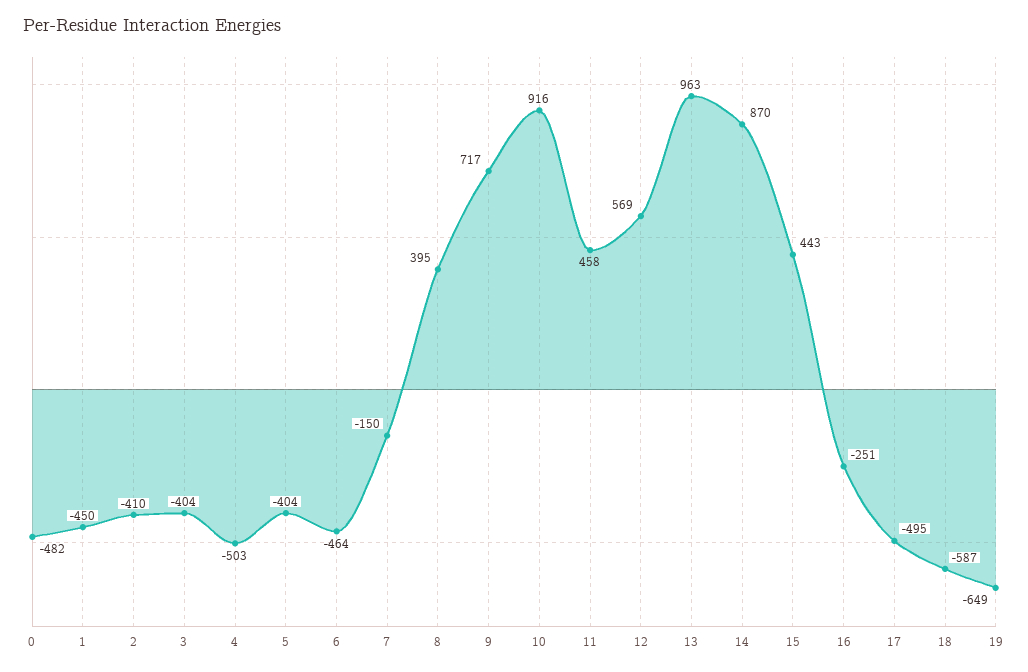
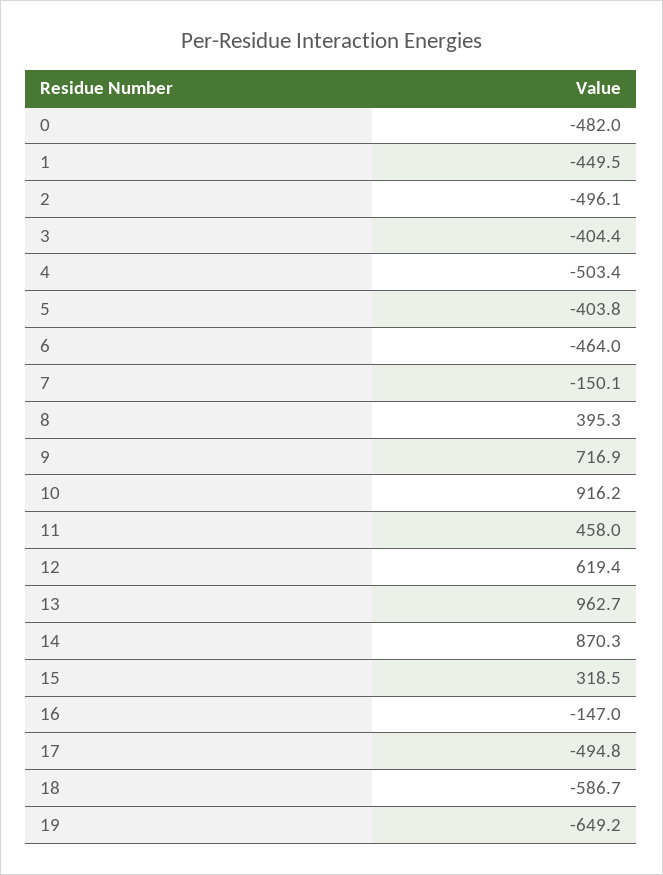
2: -410 -> -496.1
12: 569 -> 619.4
15: 443 -> 318.5
16: -251 -> -147

